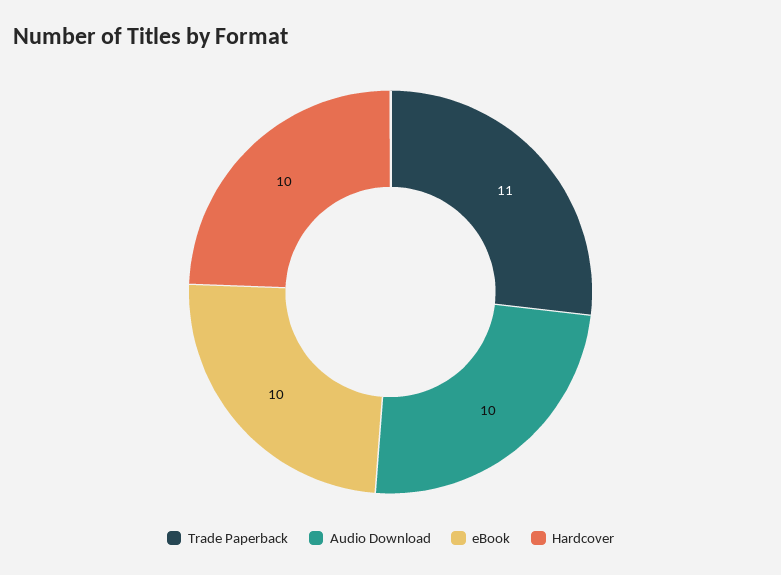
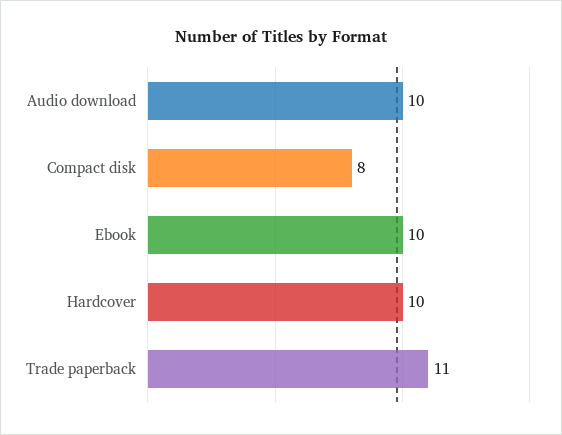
Compact disk: none -> 8

